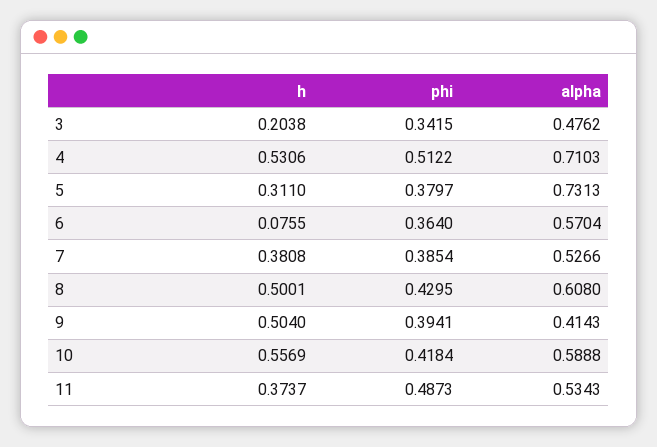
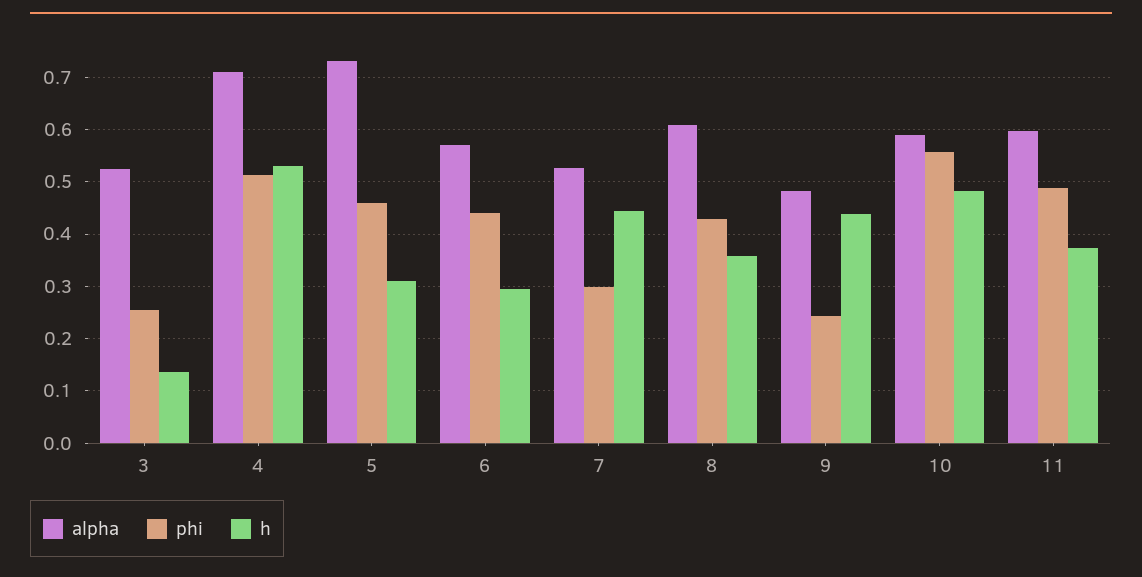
h, 3: 0.2038 -> 0.14
phi, 3: 0.3415 -> 0.26
alpha, 3: 0.4762 -> 0.52
phi, 5: 0.3797 -> 0.46
h, 6: 0.0755 -> 0.3
phi, 6: 0.364 -> 0.44
h, 7: 0.3808 -> 0.44
phi, 7: 0.3854 -> 0.3
h, 8: 0.5001 -> 0.36
h, 9: 0.504 -> 0.44
phi, 9: 0.3941 -> 0.24
alpha, 9: 0.4143 -> 0.48
h, 10: 0.5569 -> 0.48
phi, 10: 0.4184 -> 0.56
alpha, 11: 0.5343 -> 0.6

